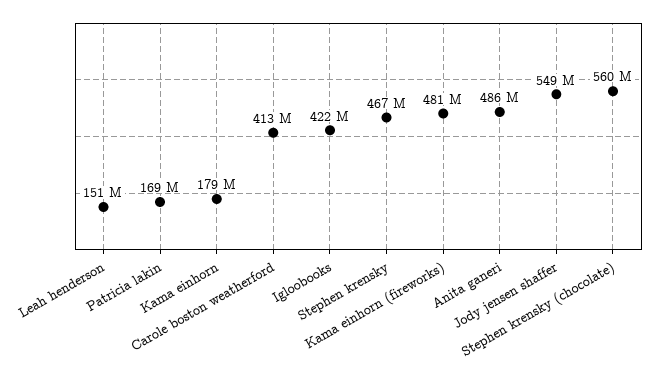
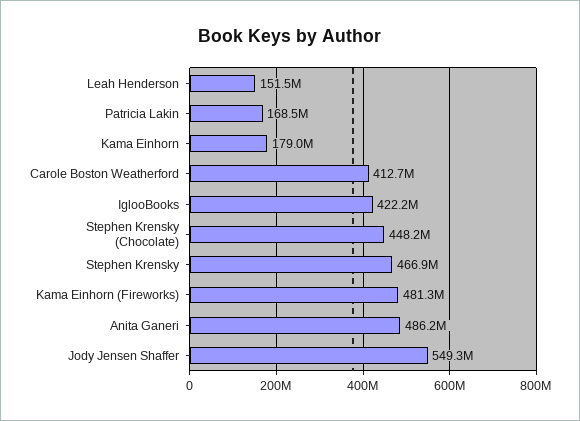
Stephen krensky (chocolate): 560000000 -> 448200000

